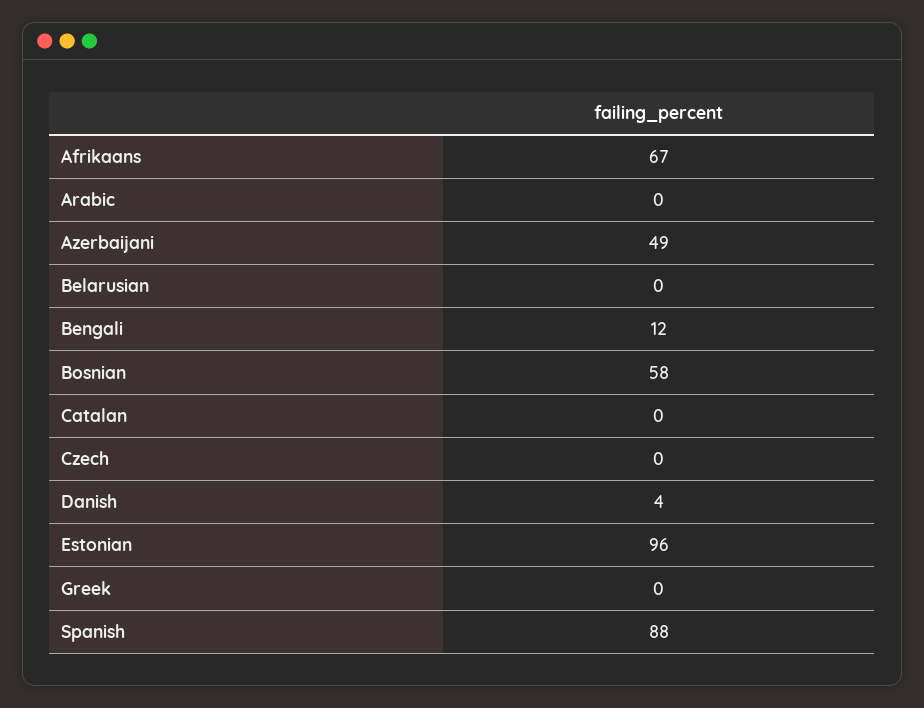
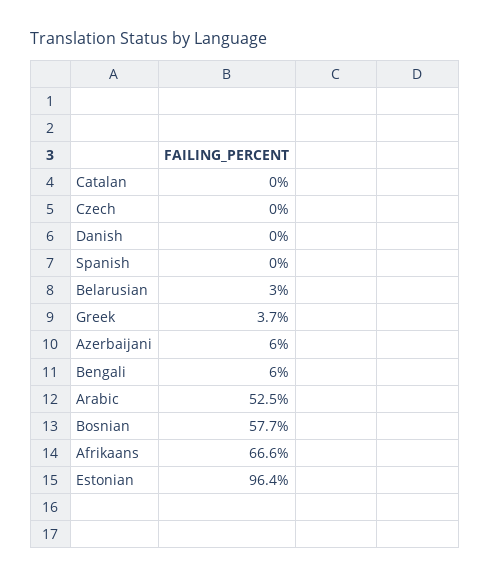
Arabic: 0 -> 52.5
Azerbaijani: 49 -> 6
Belarusian: 0 -> 3
Bengali: 12 -> 6
Danish: 4 -> 0
Greek: 0 -> 3.7
Spanish: 88 -> 0

